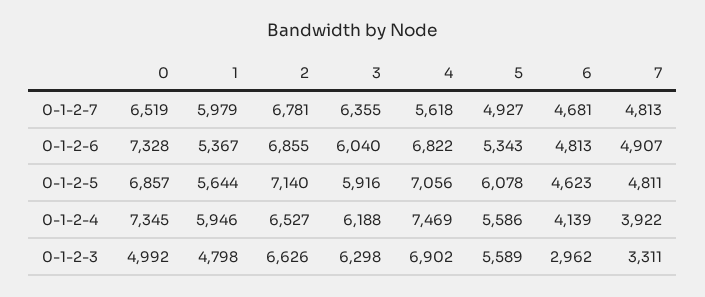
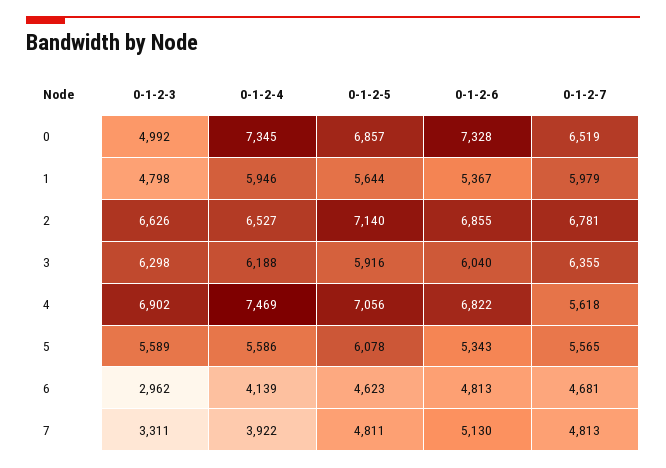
5, 0-1-2-7: 4927 -> 5565
7, 0-1-2-6: 4907 -> 5130

